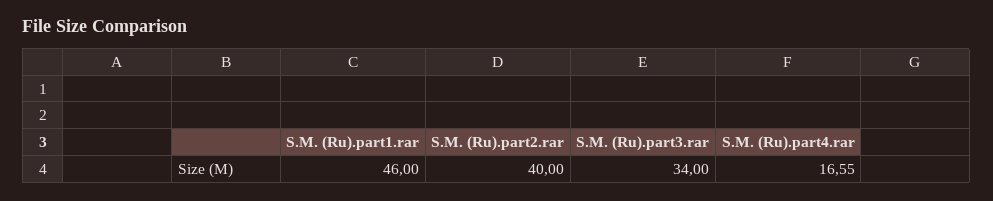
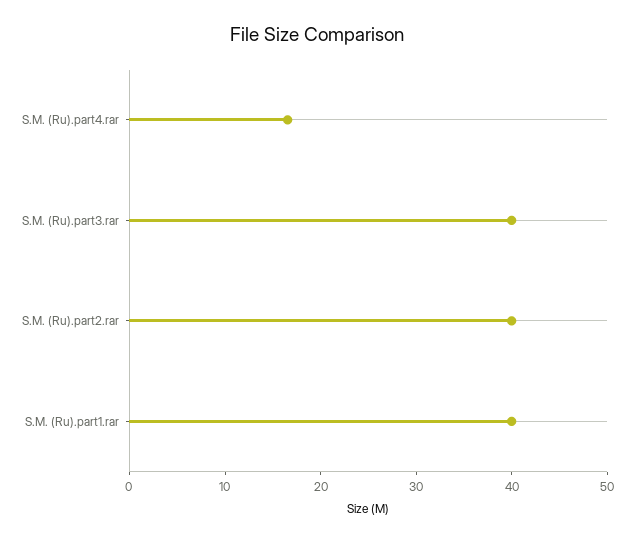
S.M. (Ru).part1.rar: 46 -> 40
S.M. (Ru).part3.rar: 34 -> 40

